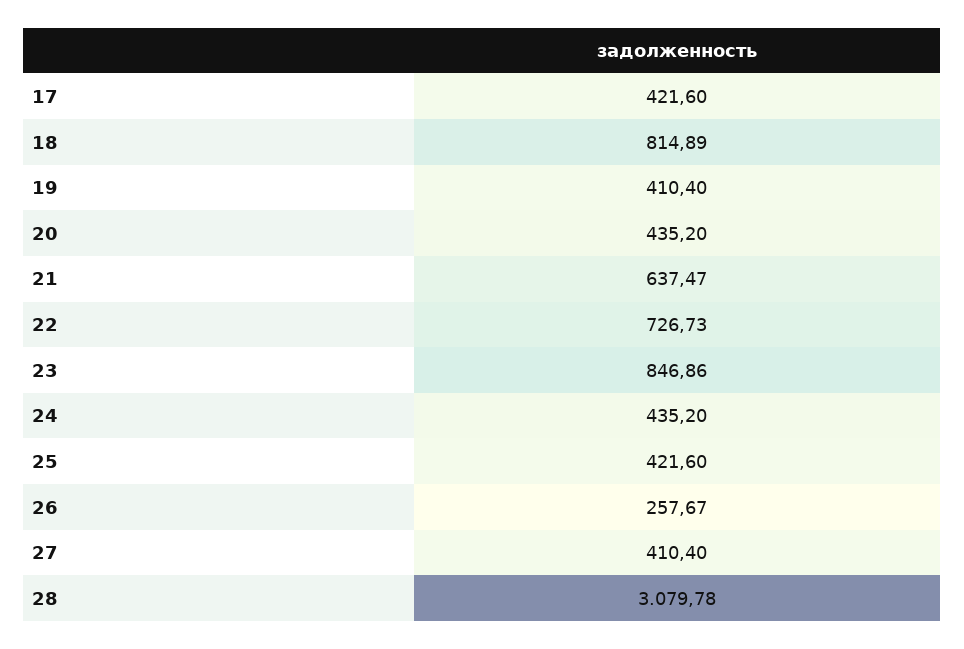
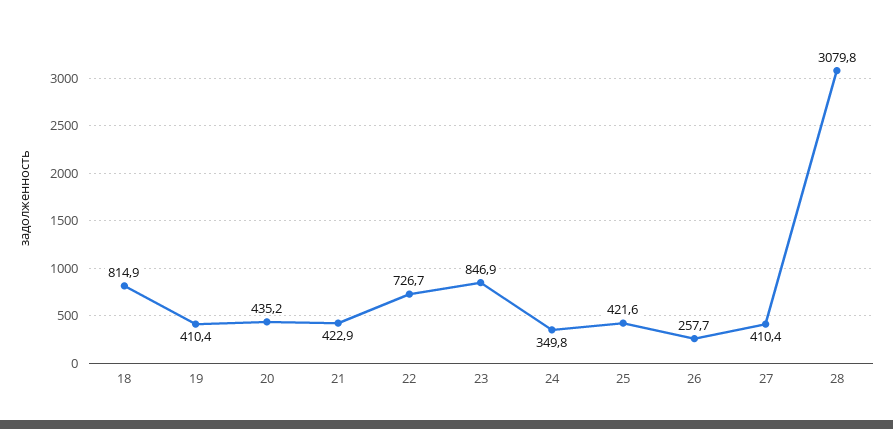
17: 421.6 -> none
21: 637.47 -> 422.9
24: 435.2 -> 349.8

